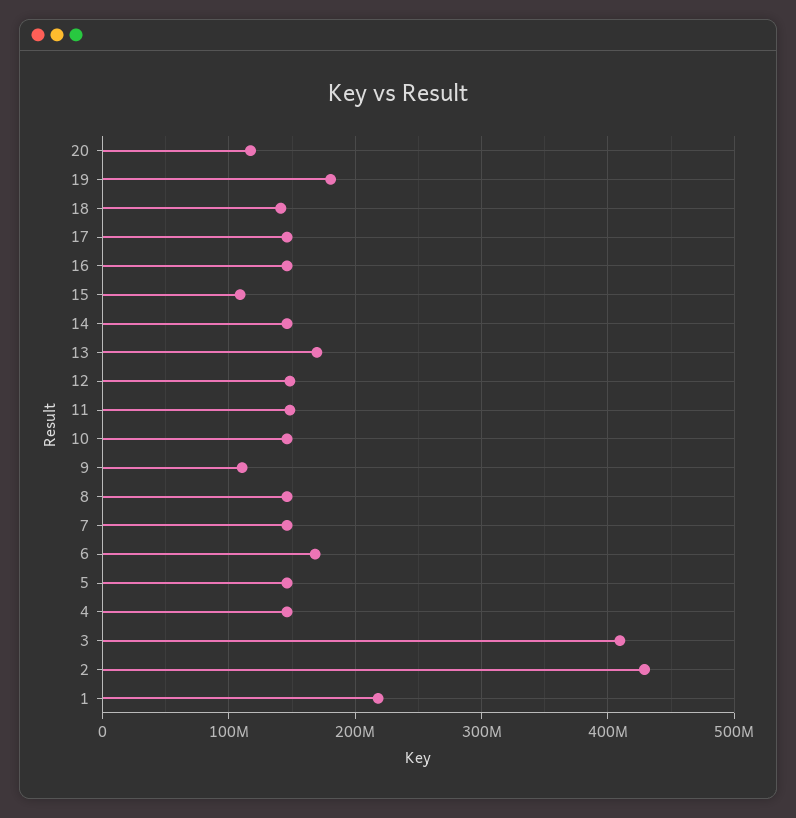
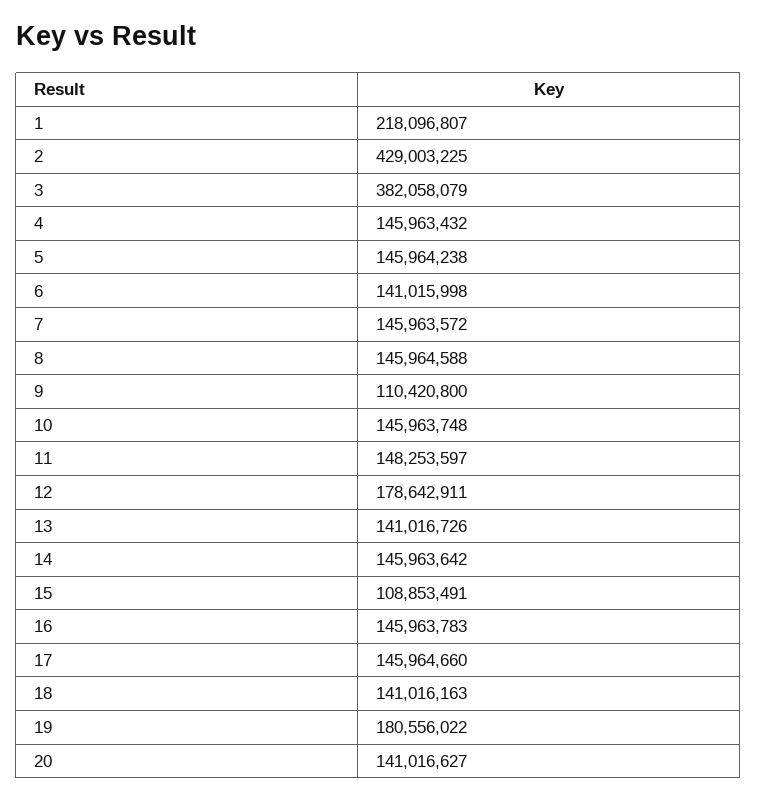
20: 120000000 -> 141016627
13: 170000000 -> 141016726
12: 150000000 -> 178642911
6: 170000000 -> 141015998
3: 410000000 -> 382058079

